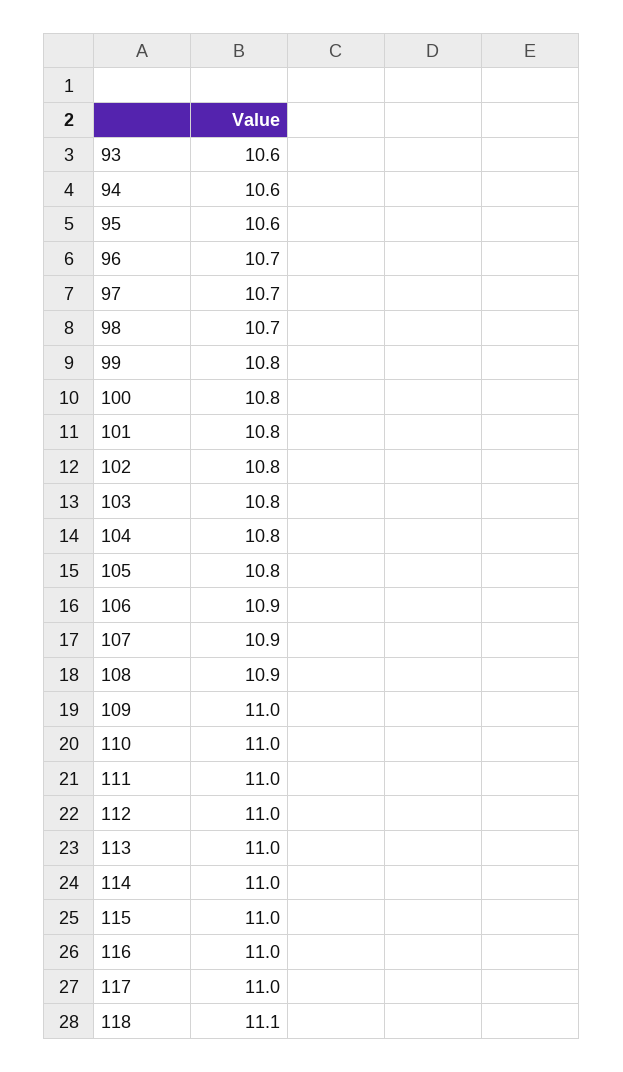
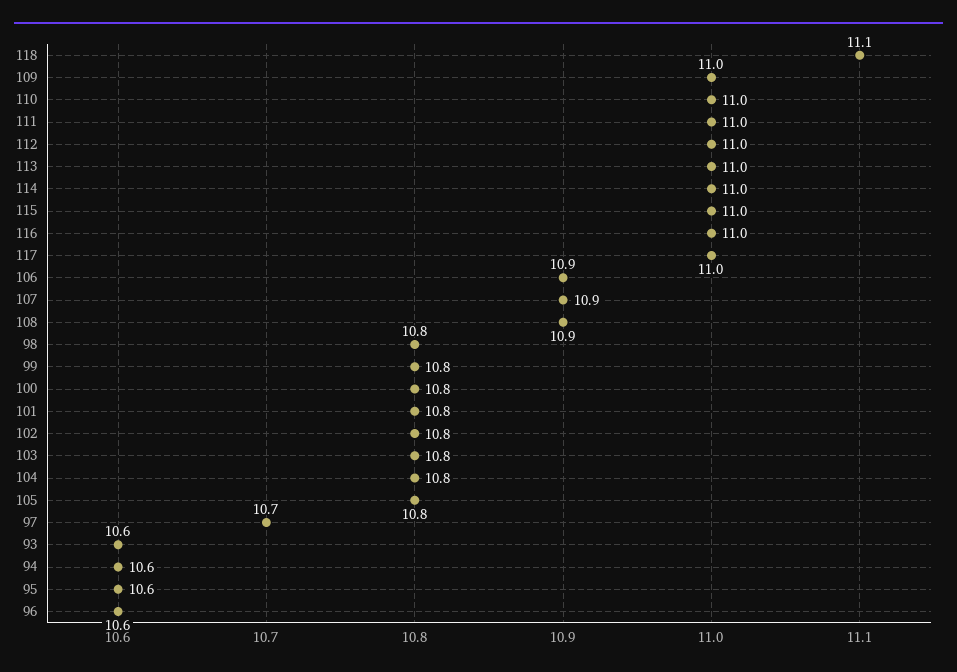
96: 10.7 -> 10.6
98: 10.7 -> 10.8

